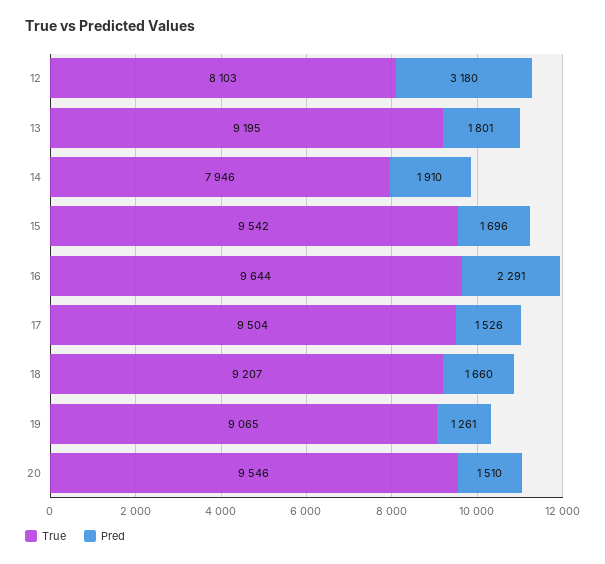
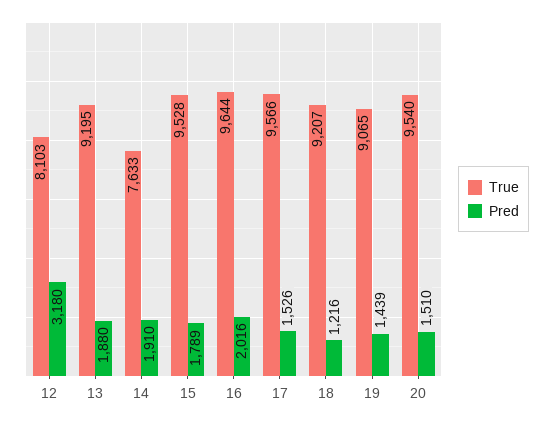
Pred, 13: 1801 -> 1880
True, 14: 7946 -> 7633
True, 15: 9542 -> 9528
Pred, 15: 1696 -> 1789
Pred, 16: 2291 -> 2016
True, 17: 9504 -> 9566
Pred, 18: 1660 -> 1216
Pred, 19: 1261 -> 1439
True, 20: 9546 -> 9540

